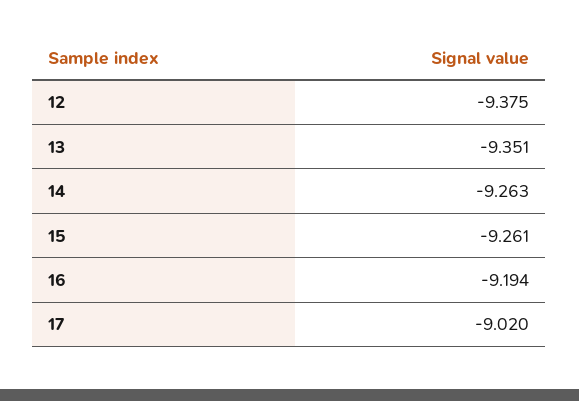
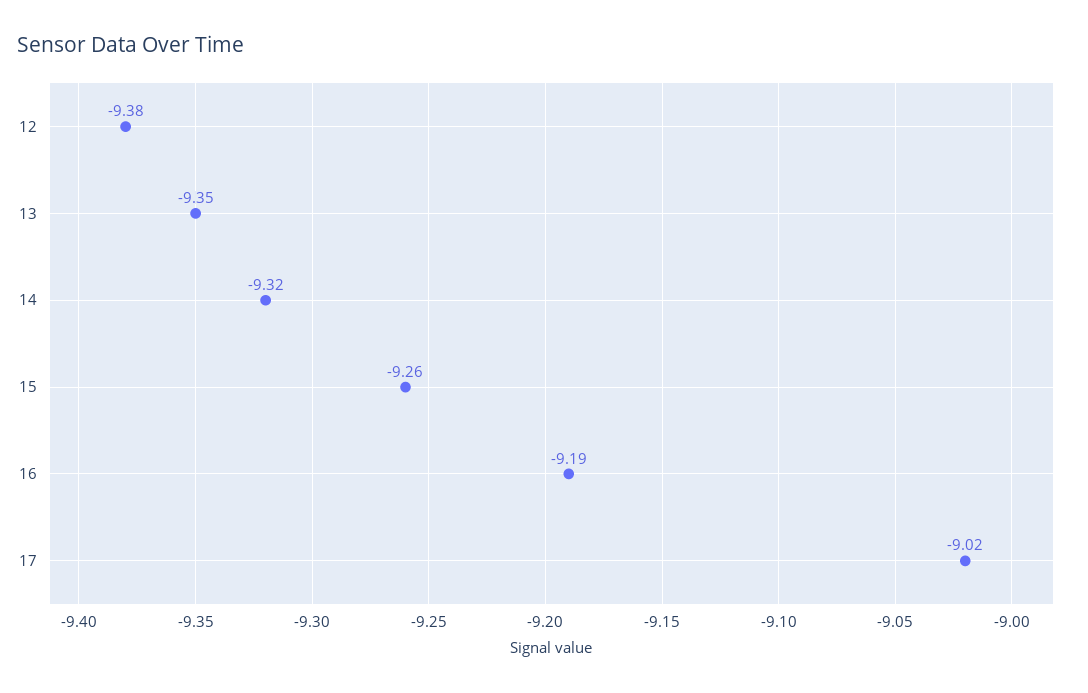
14: -9.263 -> -9.32

